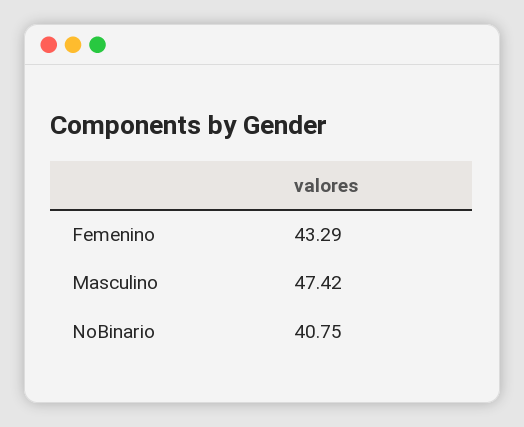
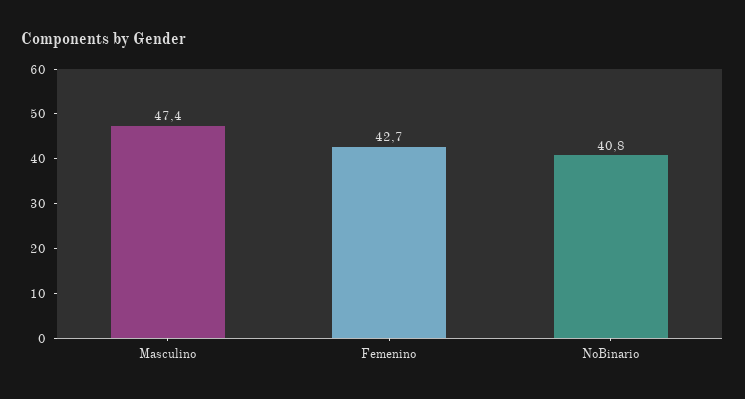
Femenino: 43.29 -> 42.7

